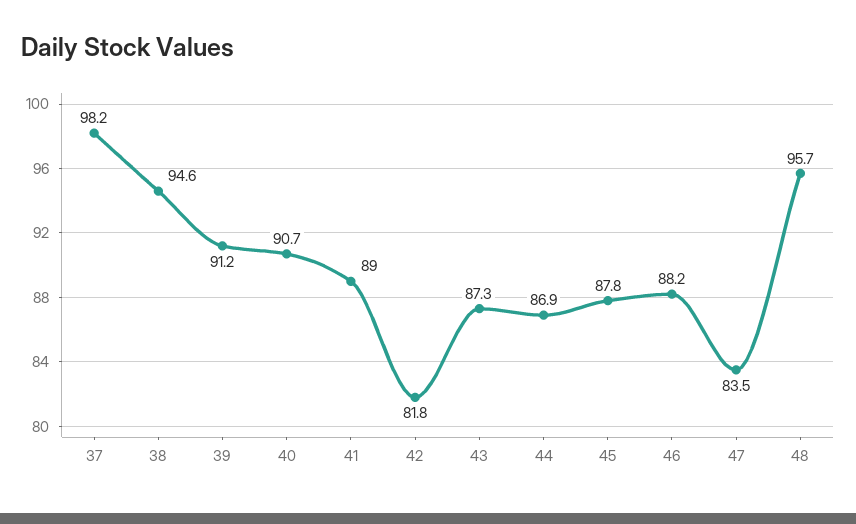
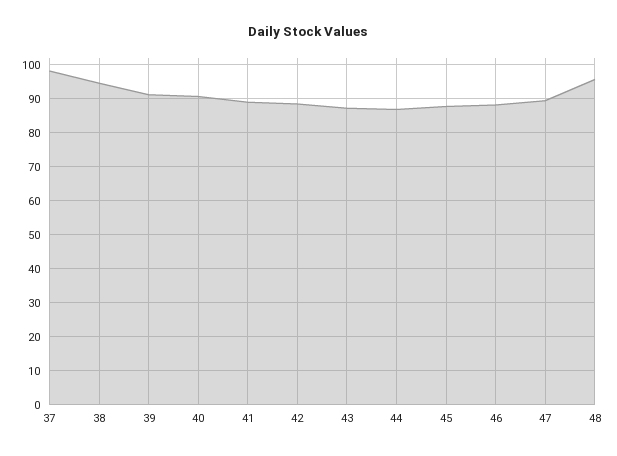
42: 81.8 -> 88
47: 83.5 -> 90

